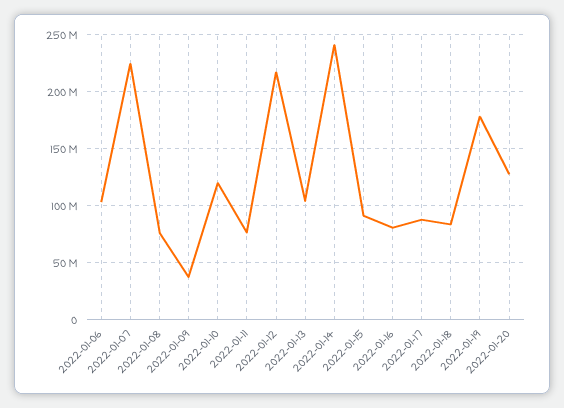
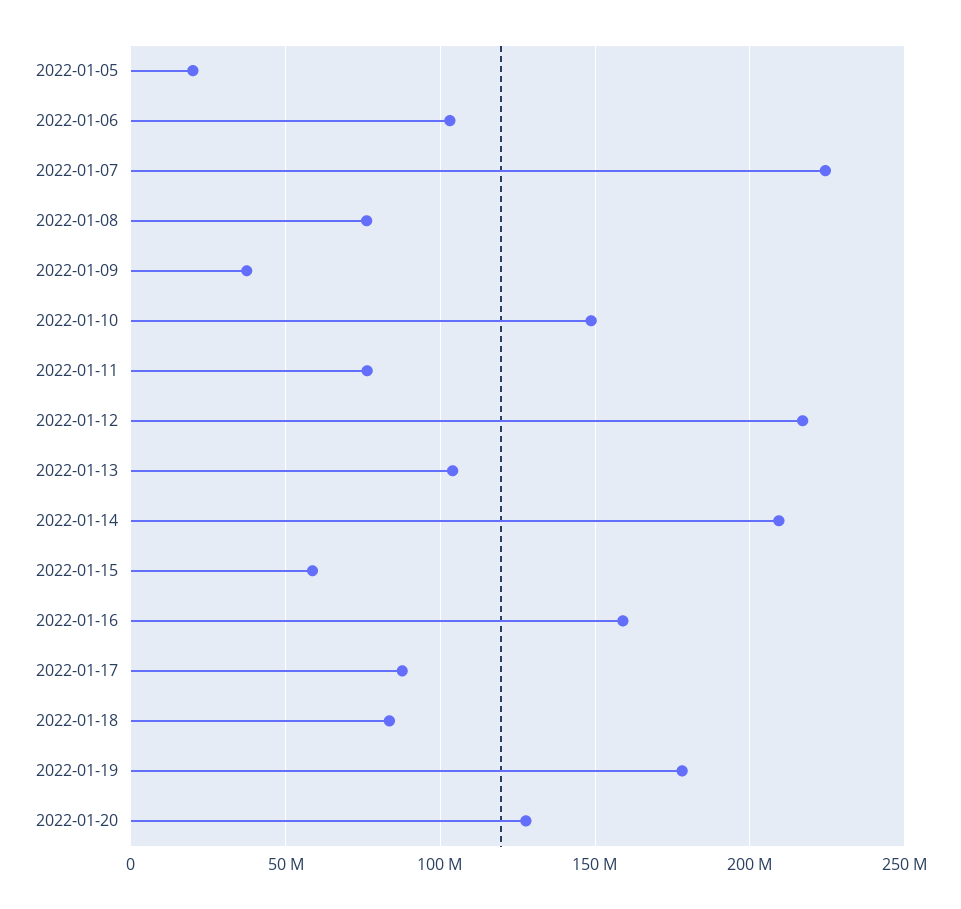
2022-01-10: 120000000 -> 150000000
2022-01-14: 240000000 -> 210000000
2022-01-15: 90000000 -> 60000000
2022-01-16: 80000000 -> 160000000
2022-01-05: none -> 20000000

